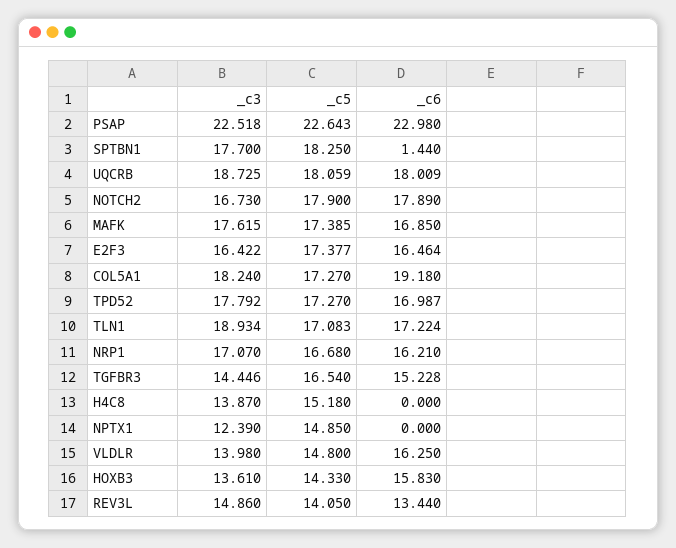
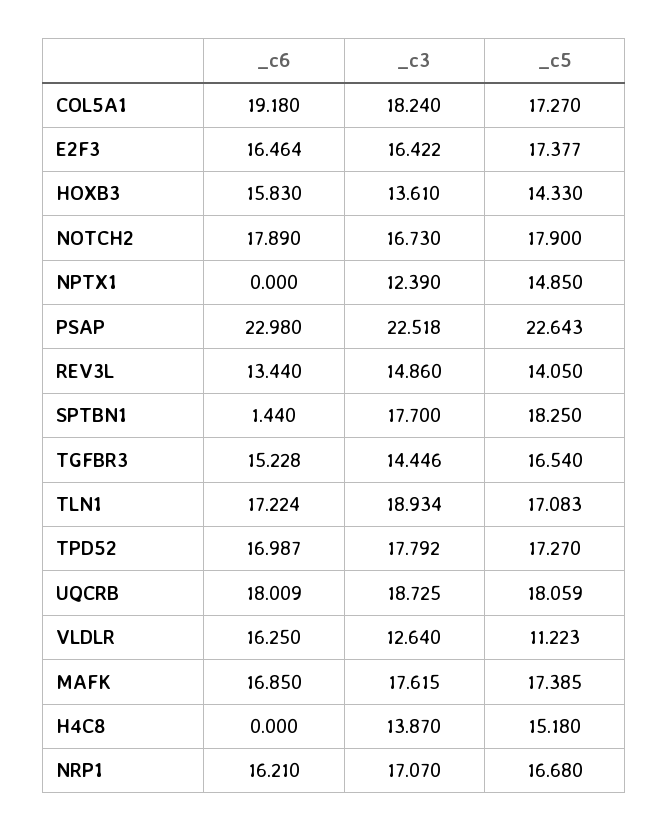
_c3, VLDLR: 13.98 -> 12.64
_c5, VLDLR: 14.8 -> 11.223

